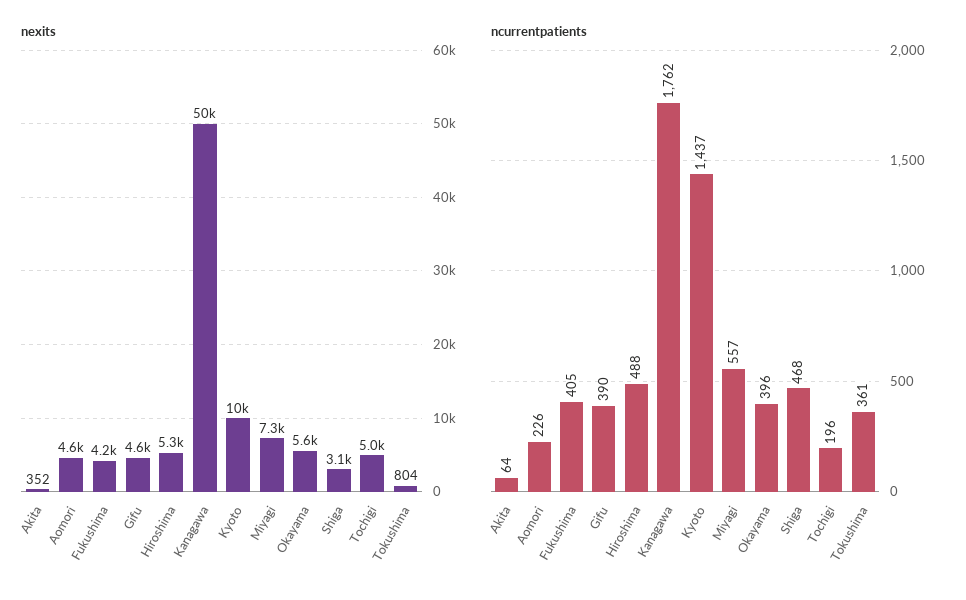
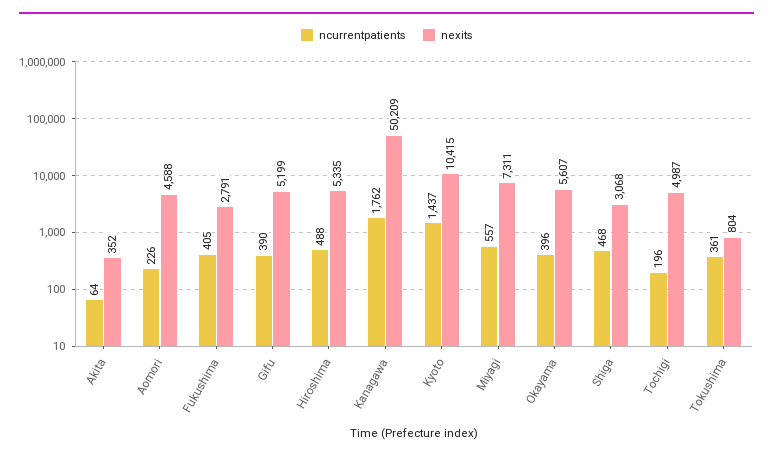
nexits, Fukushima: 4200 -> 2791
nexits, Gifu: 4600 -> 5199

